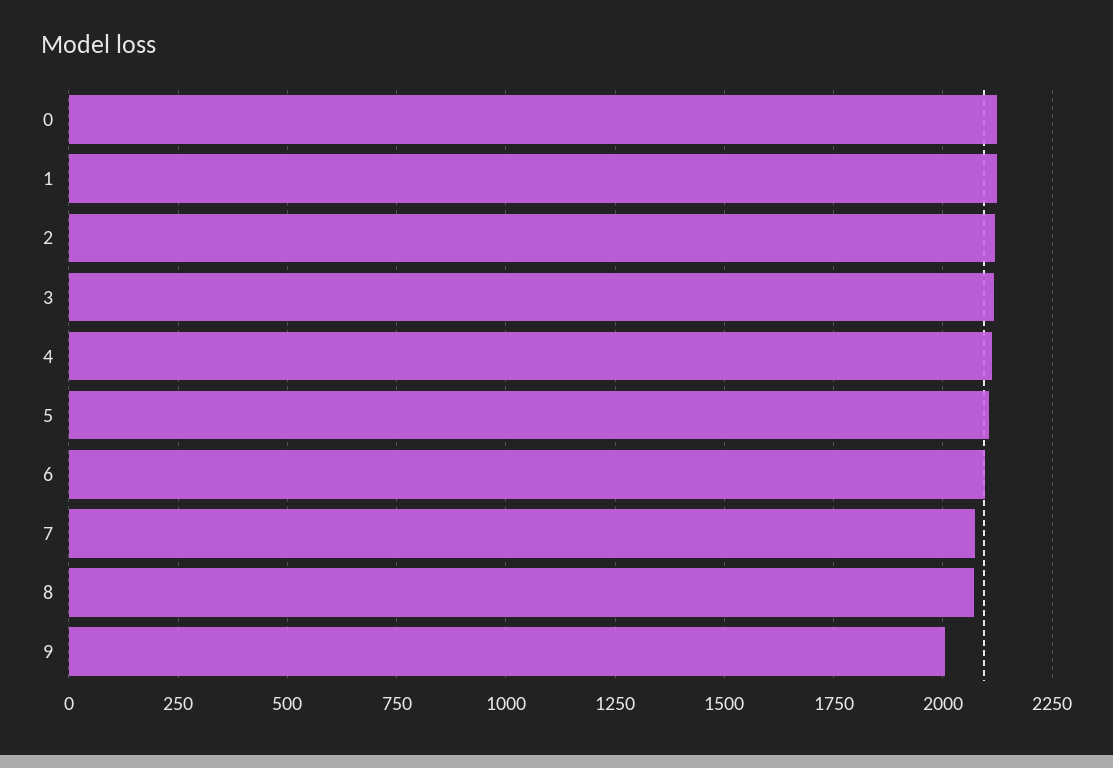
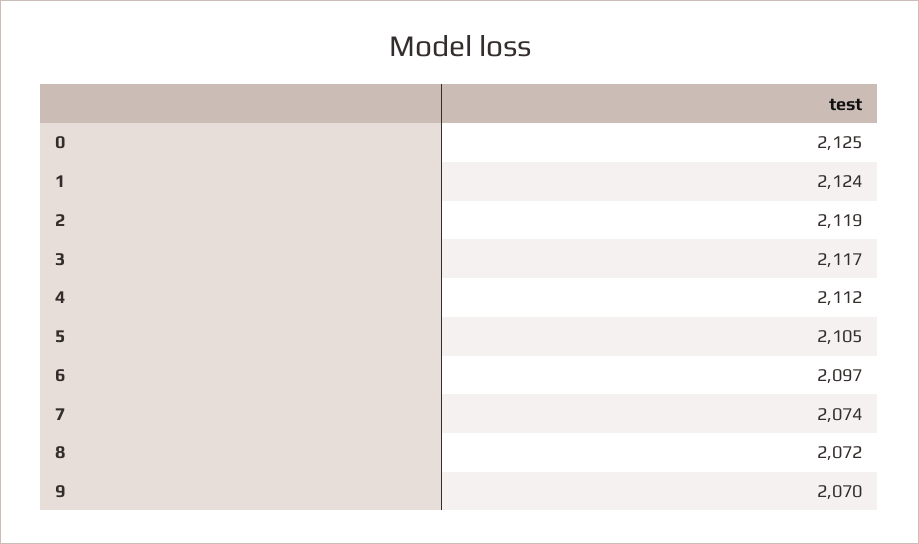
9: 2000 -> 2070

